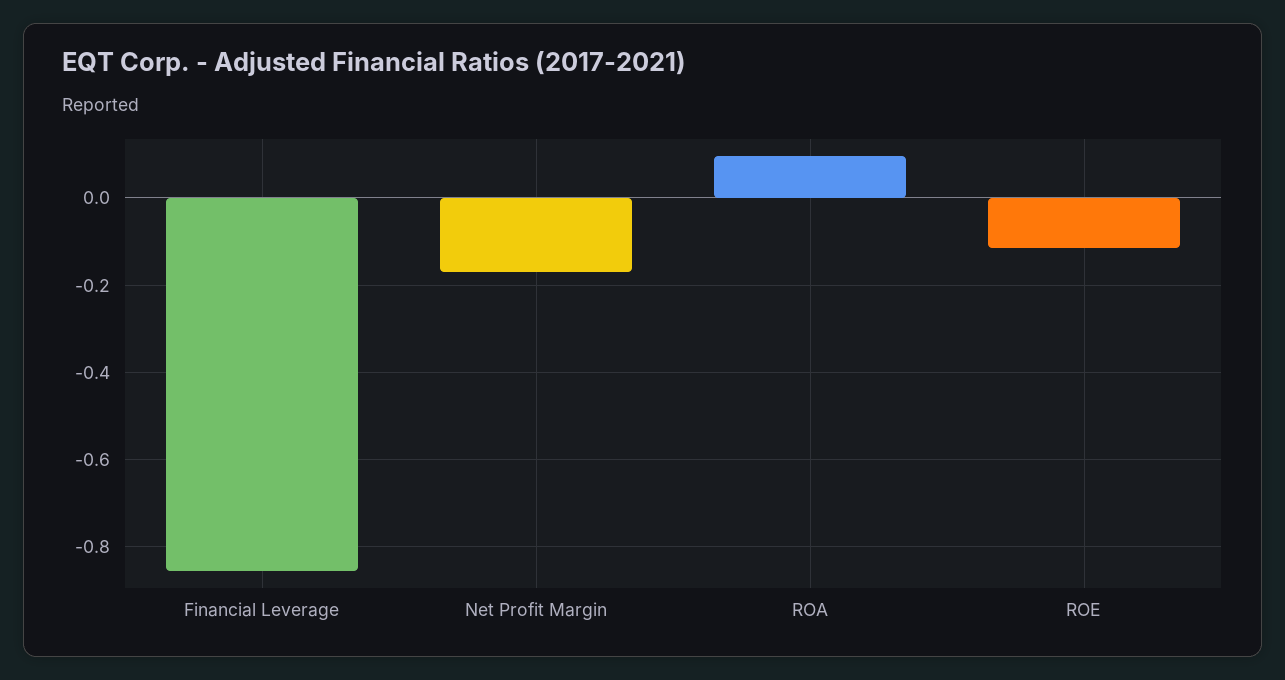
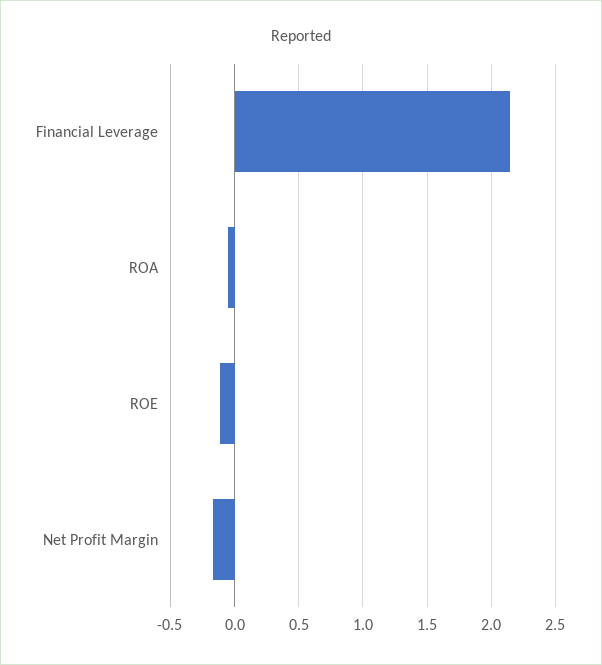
Financial Leverage: -0.86 -> 2.15
ROA: 0.1 -> -0.05

